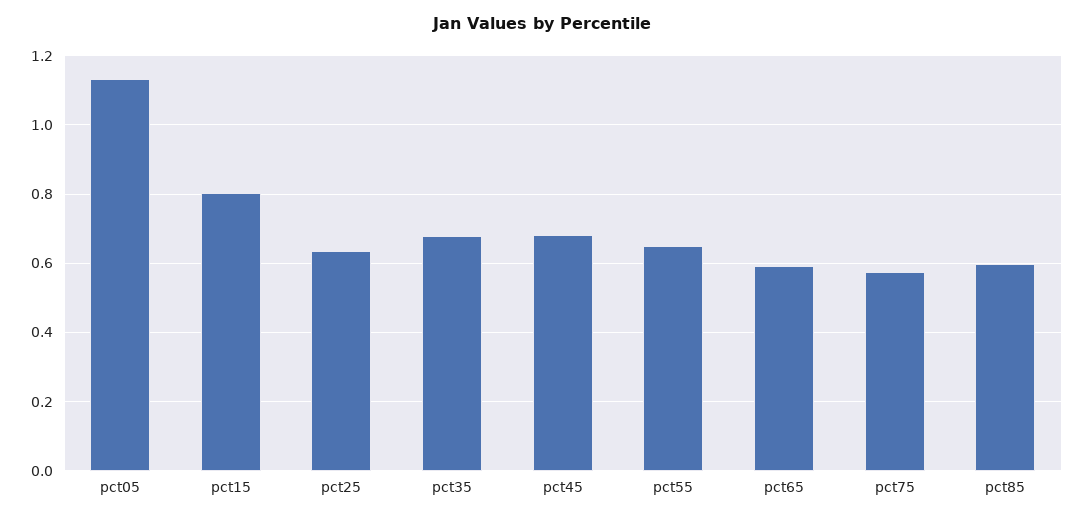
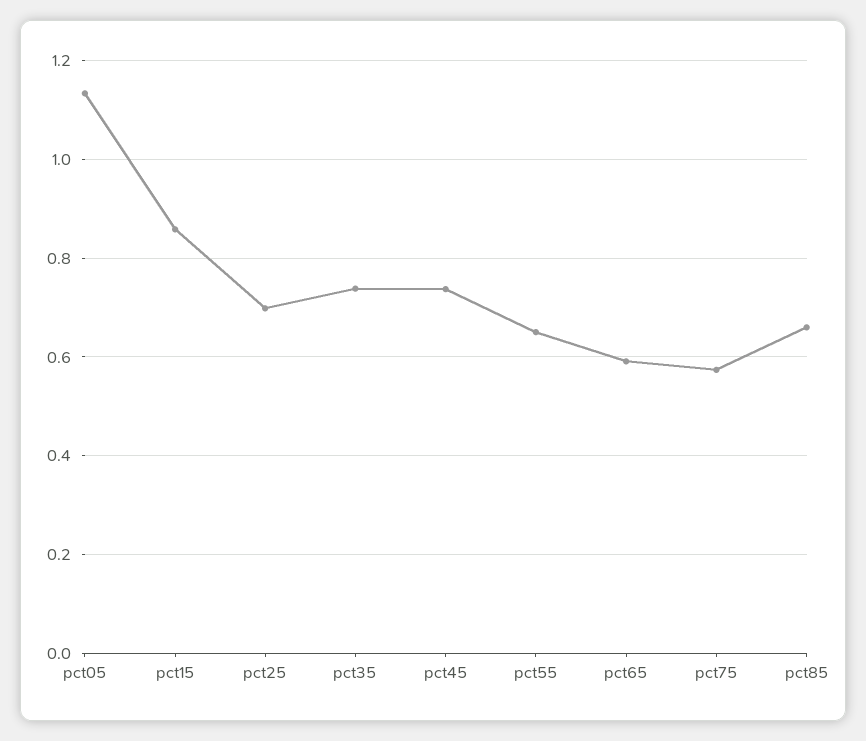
pct15: 0.8 -> 0.86
pct25: 0.64 -> 0.7
pct35: 0.68 -> 0.74
pct45: 0.68 -> 0.74
pct85: 0.6 -> 0.66

